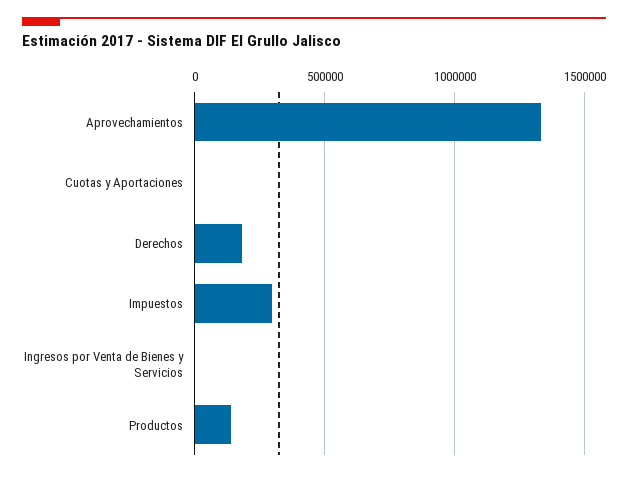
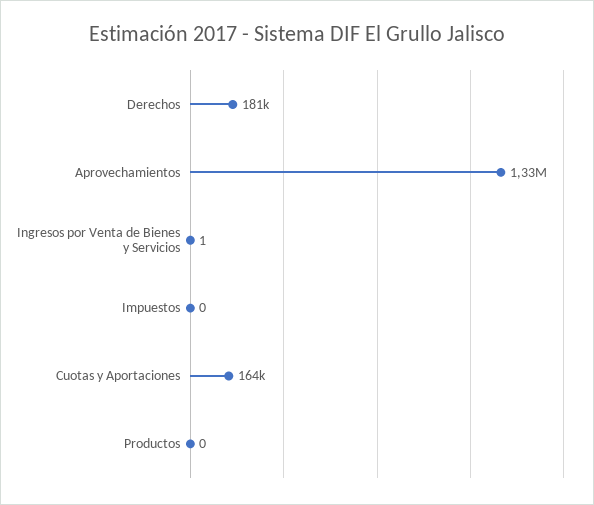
Cuotas y Aportaciones: 0 -> 164000
Impuestos: 300000 -> 0
Productos: 150000 -> 0

